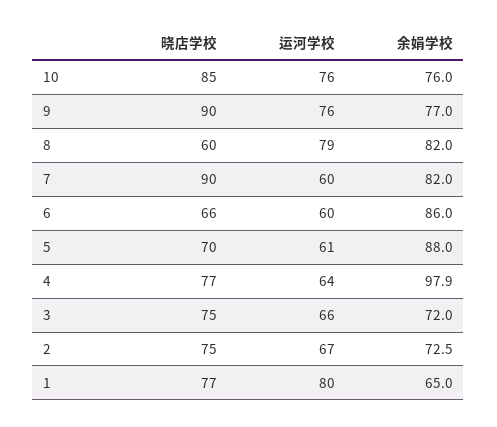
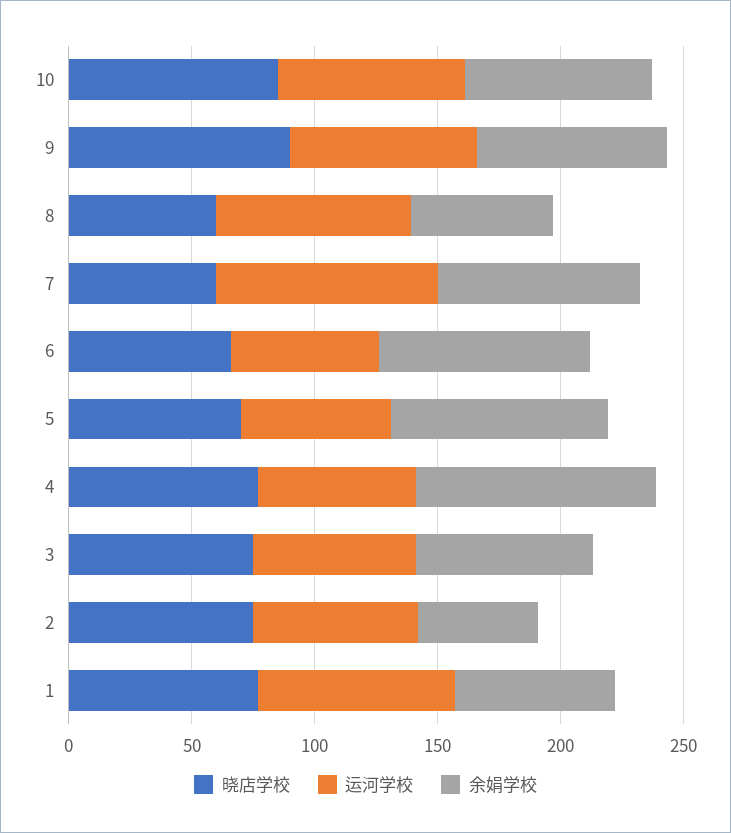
余娟学校, 8: 82 -> 60
晓店学校, 7: 90 -> 60
运河学校, 7: 60 -> 90
余娟学校, 2: 72.5 -> 50

